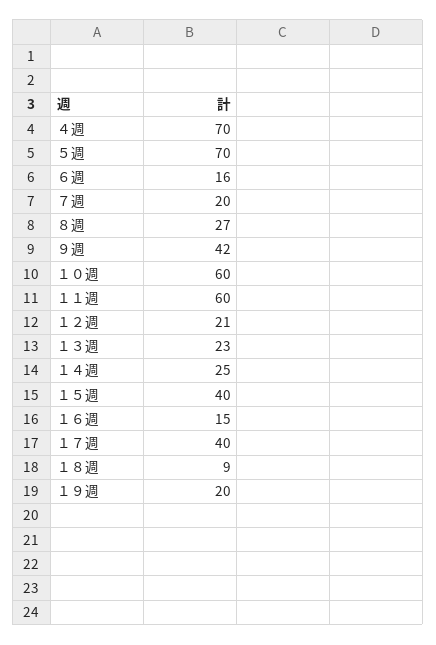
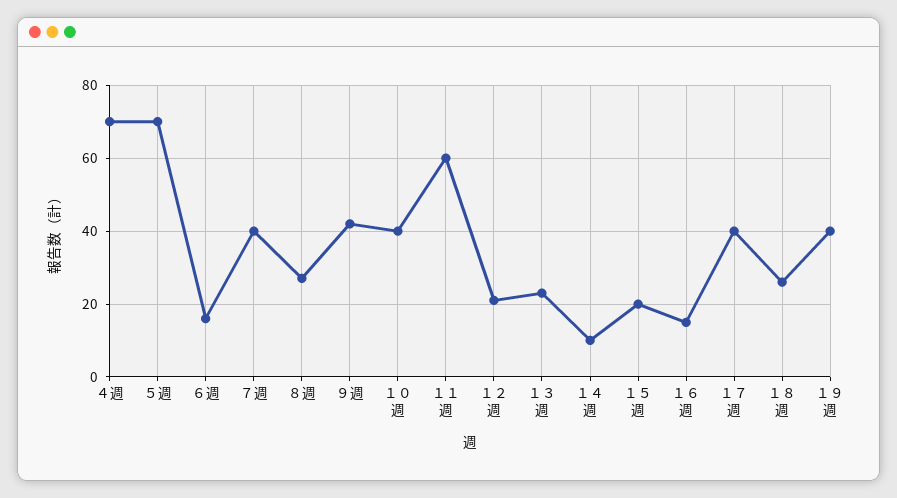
７週: 20 -> 40
１０週: 60 -> 40
１４週: 25 -> 10
１５週: 40 -> 20
１８週: 9 -> 25
１９週: 20 -> 40

